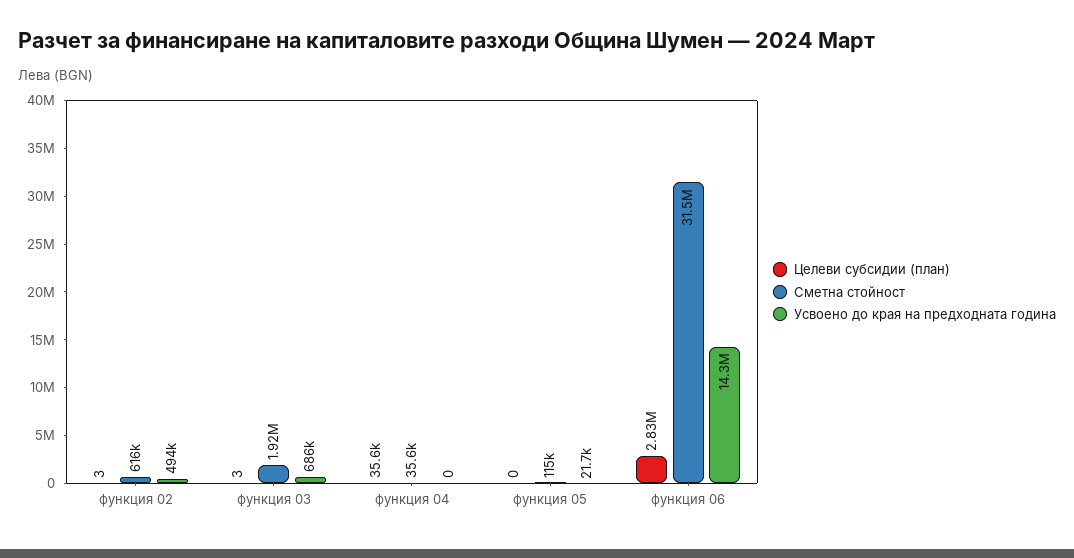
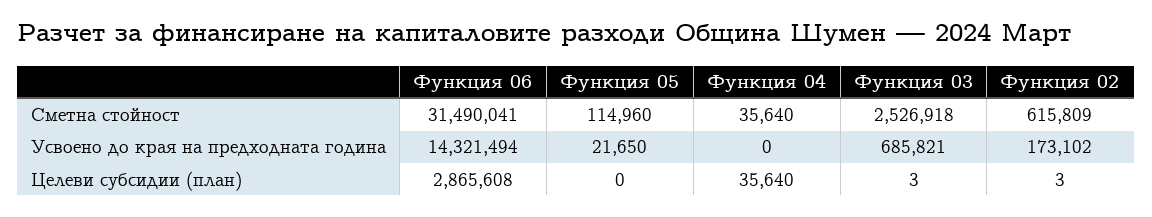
Усвоено до края на предходната година, функция 02: 494000 -> 173102
Сметна стойност, функция 03: 1920000 -> 2526918
Целеви субсидии (план), функция 06: 2830000 -> 2865608

